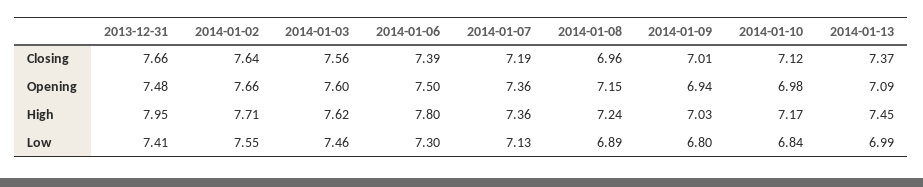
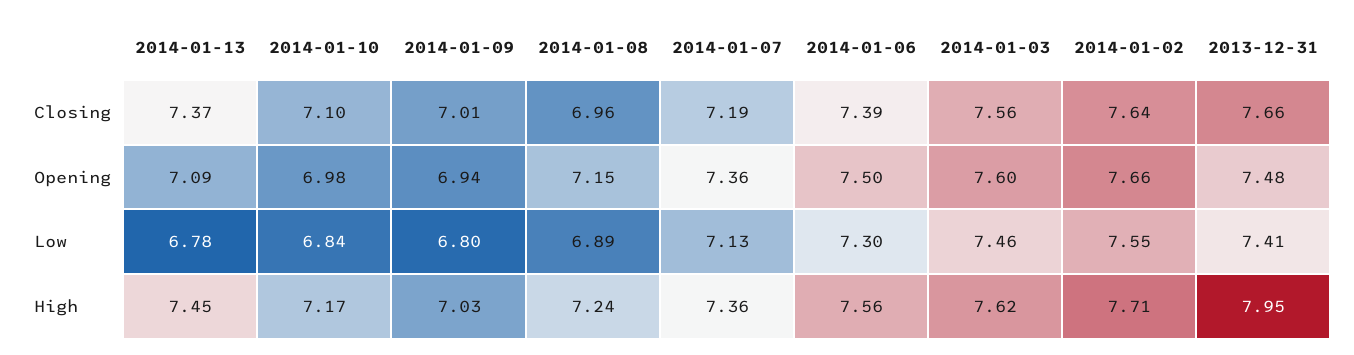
2014-01-10, Closing: 7.12 -> 7.1
2014-01-06, High: 7.8 -> 7.56
2014-01-13, Low: 6.99 -> 6.78

